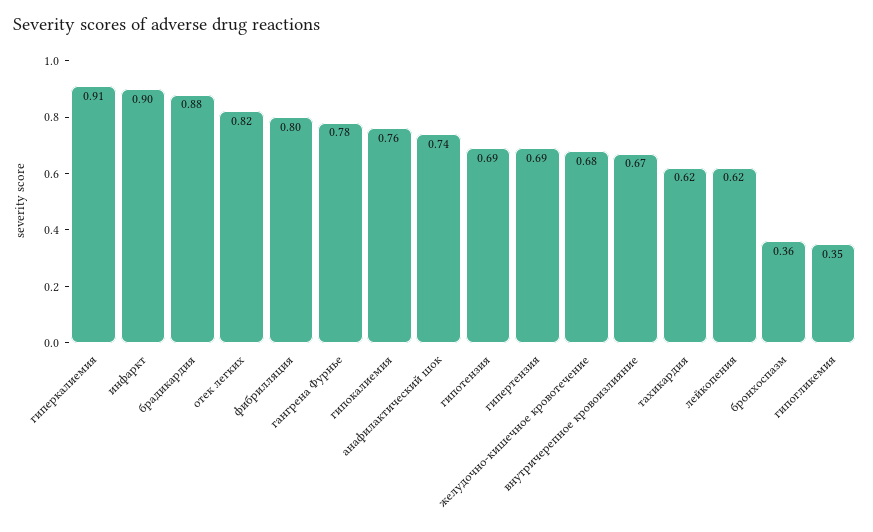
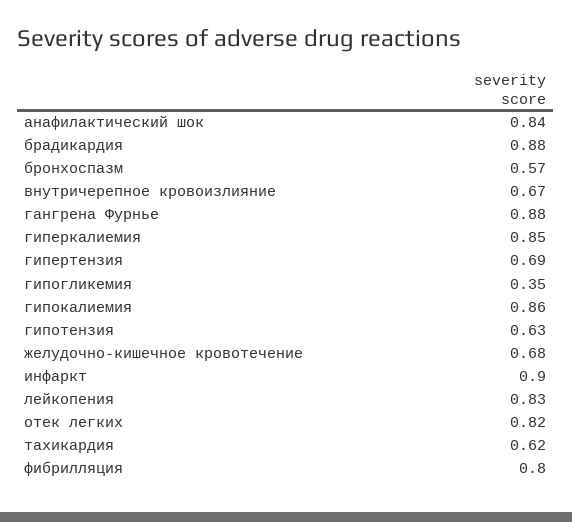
гиперкалиемия: 0.91 -> 0.85
гангрена Фурнье: 0.78 -> 0.88
гипокалиемия: 0.76 -> 0.86
анафилактический шок: 0.74 -> 0.84
гипотензия: 0.69 -> 0.63
лейкопения: 0.62 -> 0.83
бронхоспазм: 0.36 -> 0.57

